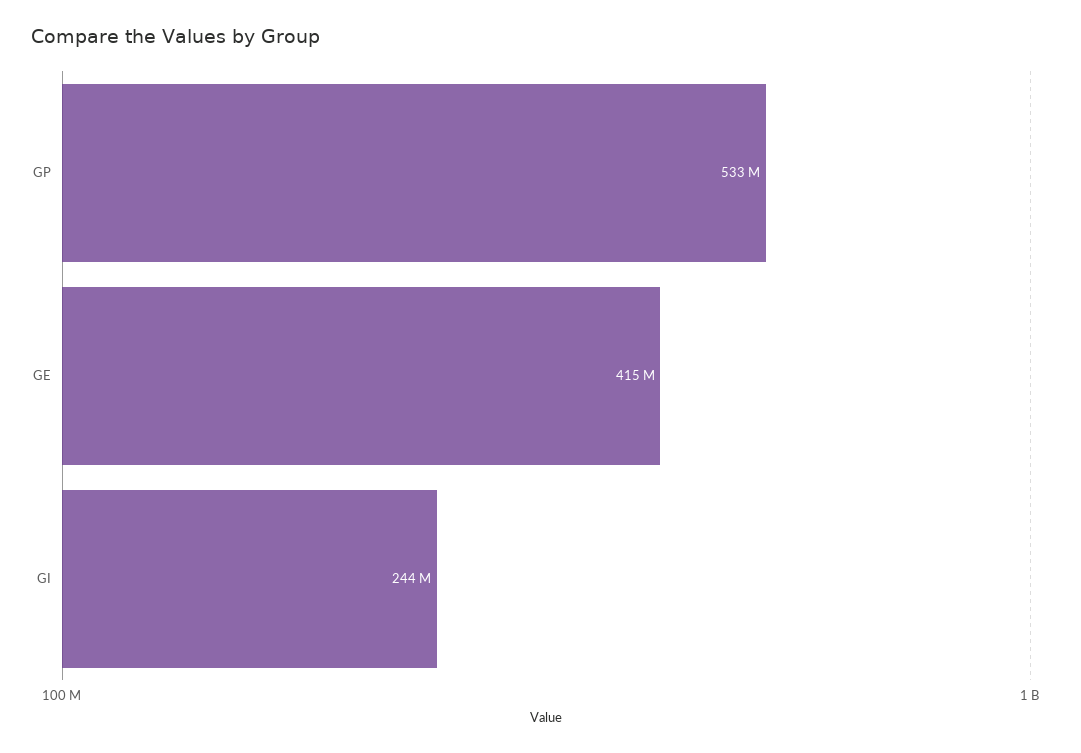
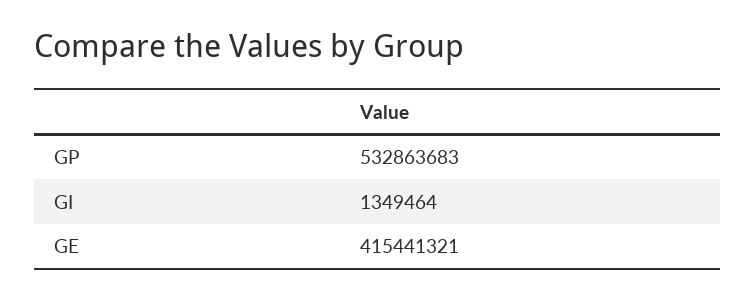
GI: 244000000 -> 1349464

